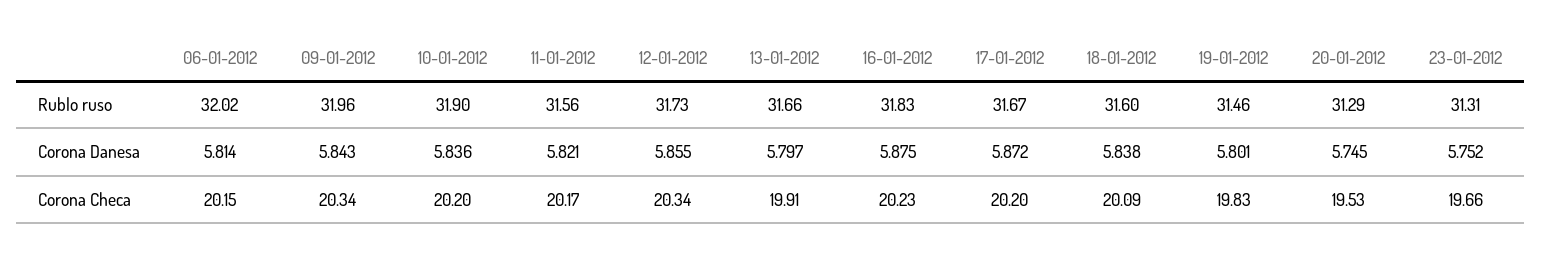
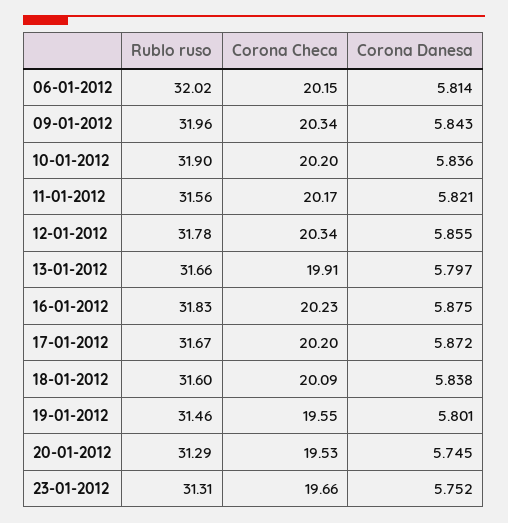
12-01-2012, Rublo ruso: 31.73 -> 31.78
19-01-2012, Corona Checa: 19.83 -> 19.55

